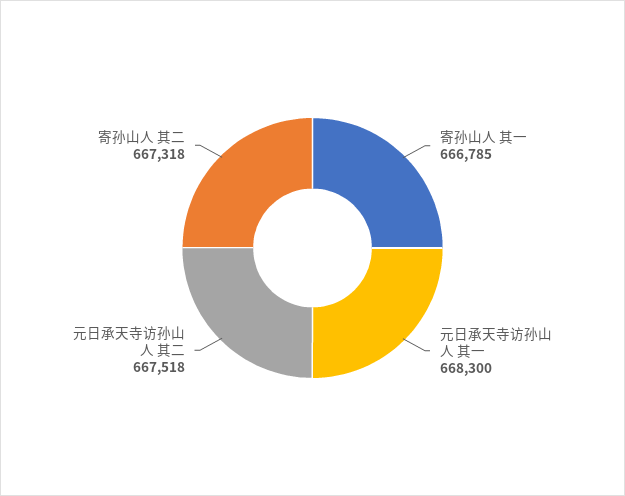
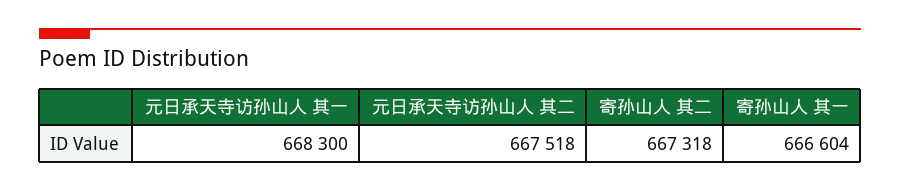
寄孙山人 其一: 666785 -> 666604

